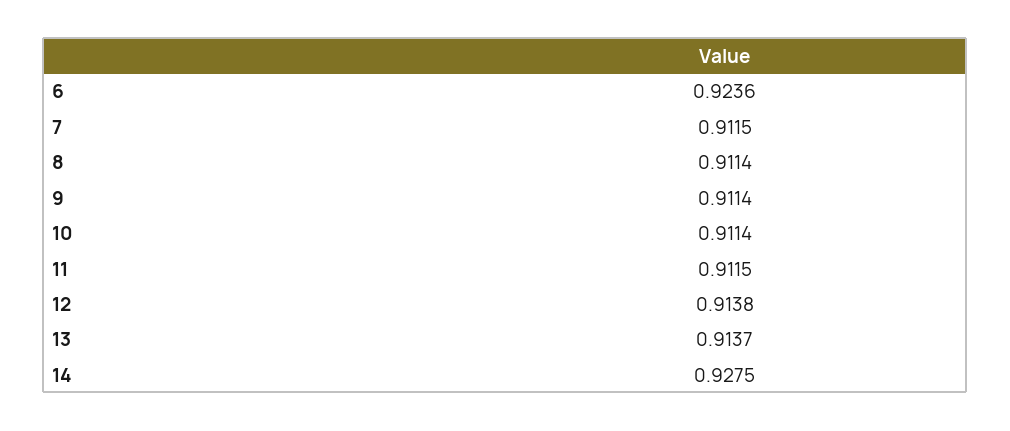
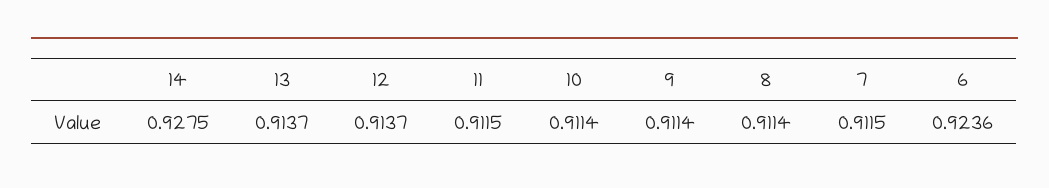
12: 0.9138 -> 0.9137

